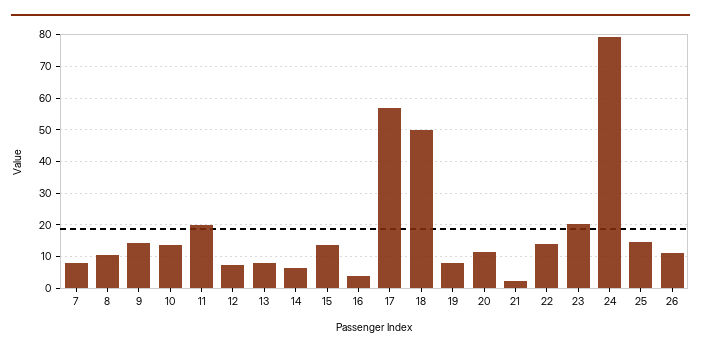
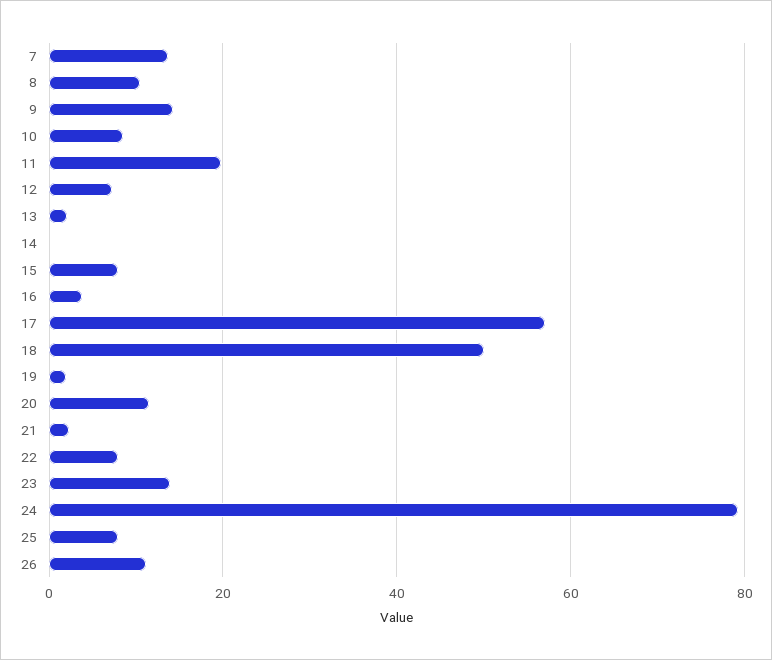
7: 8 -> 14
10: 14 -> 8
13: 8 -> 2
14: 6 -> 0
15: 14 -> 8
19: 8 -> 2
22: 14 -> 8
23: 20 -> 14
25: 14 -> 8

